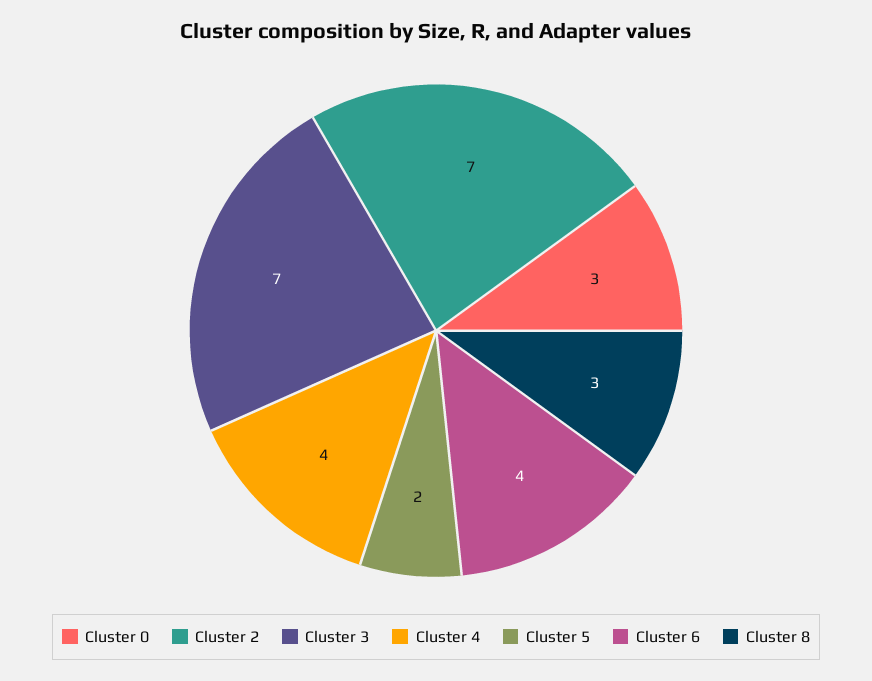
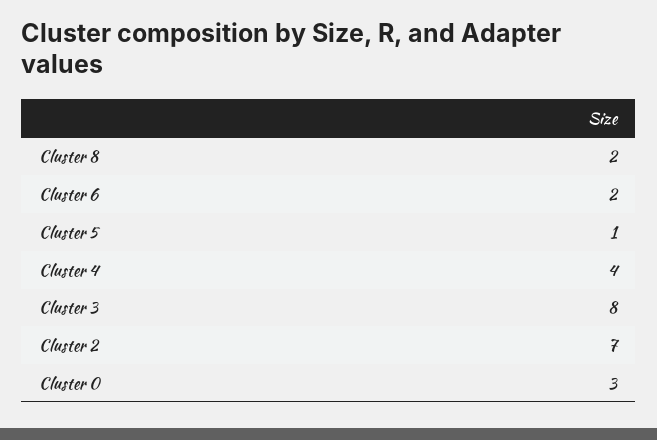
Cluster 3: 7 -> 8
Cluster 5: 2 -> 1
Cluster 6: 4 -> 2
Cluster 8: 3 -> 2

